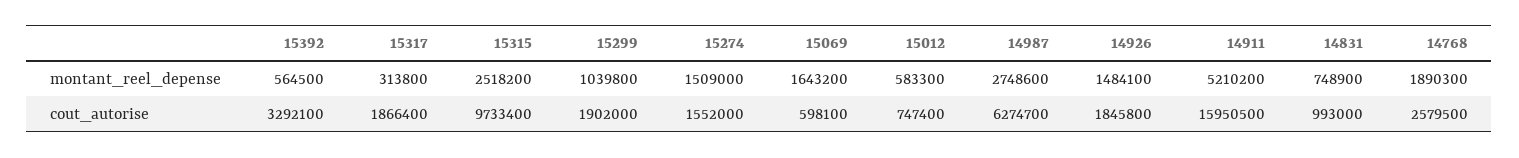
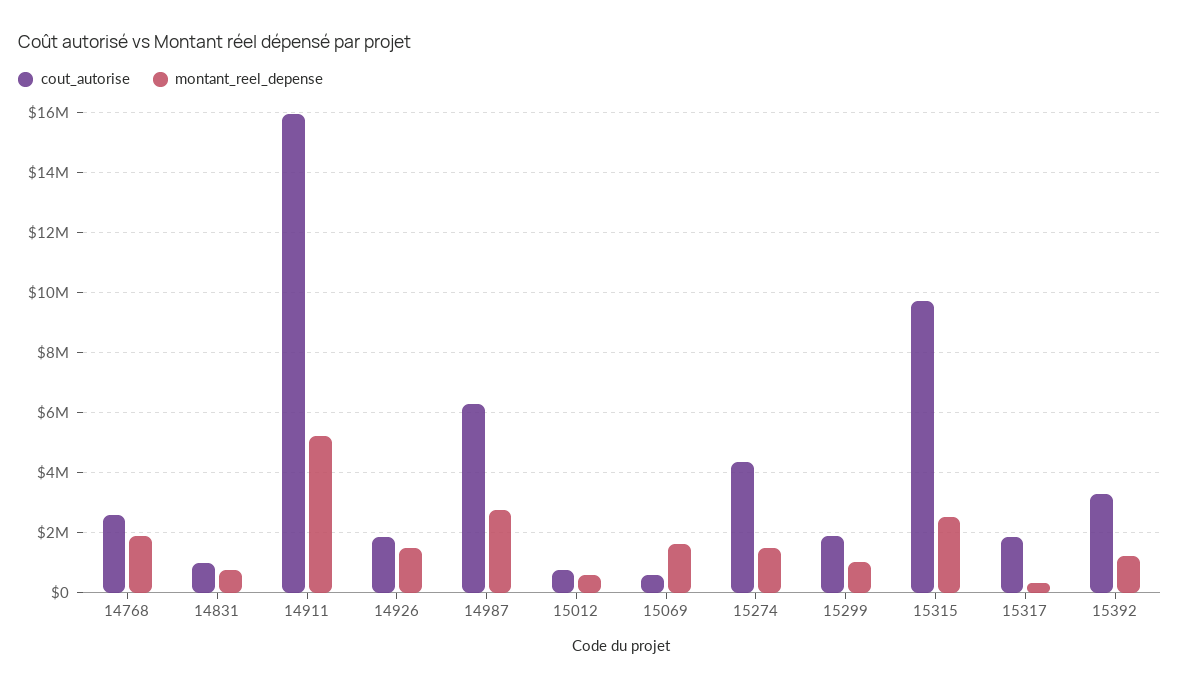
montant_reel_depense, 15392: 564500 -> 1200000
cout_autorise, 15274: 1552000 -> 4400000

